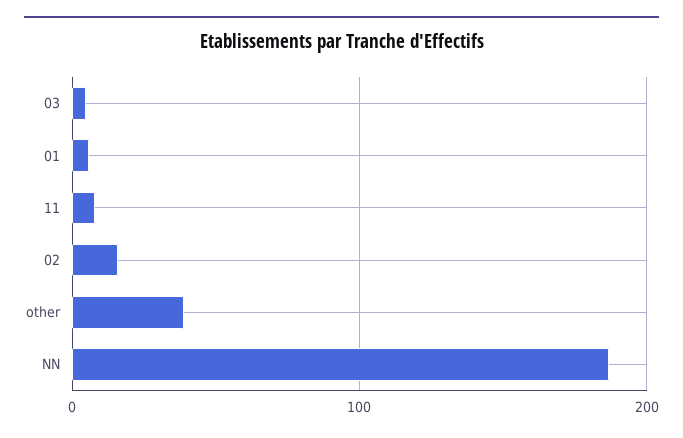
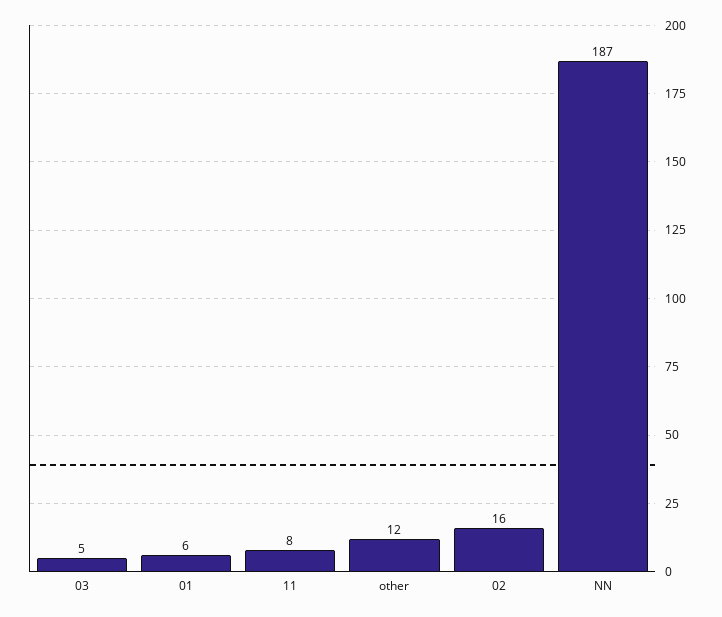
other: 40 -> 12

